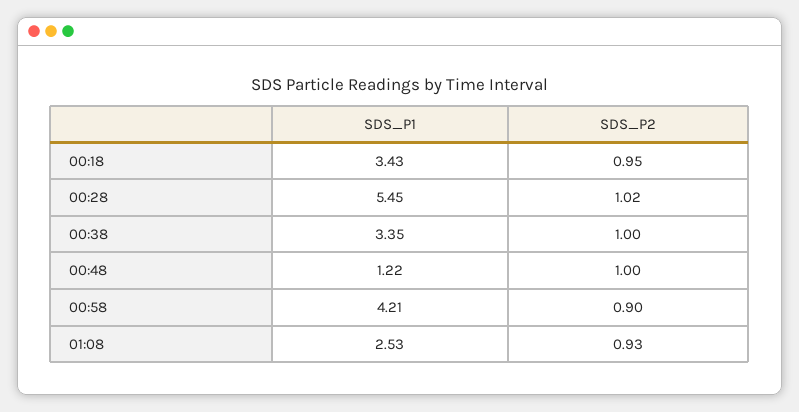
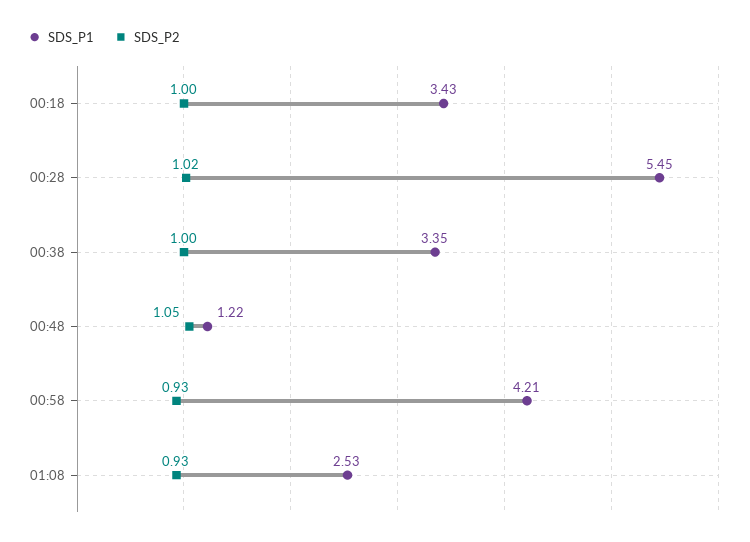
SDS_P2, 00:18: 0.95 -> 1
SDS_P2, 00:48: 1 -> 1.05
SDS_P2, 00:58: 0.9 -> 0.93

